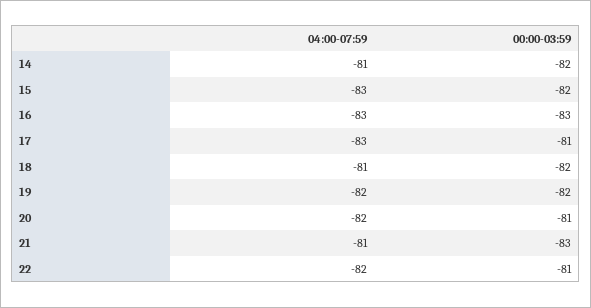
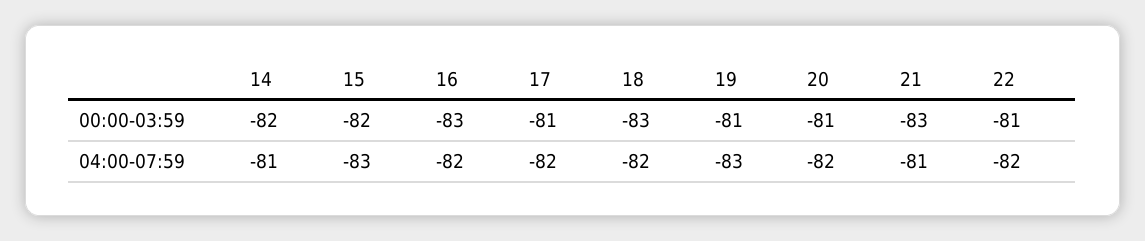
04:00-07:59, 16: -83 -> -82
04:00-07:59, 17: -83 -> -82
04:00-07:59, 18: -81 -> -82
00:00-03:59, 18: -82 -> -83
04:00-07:59, 19: -82 -> -83
00:00-03:59, 19: -82 -> -81

